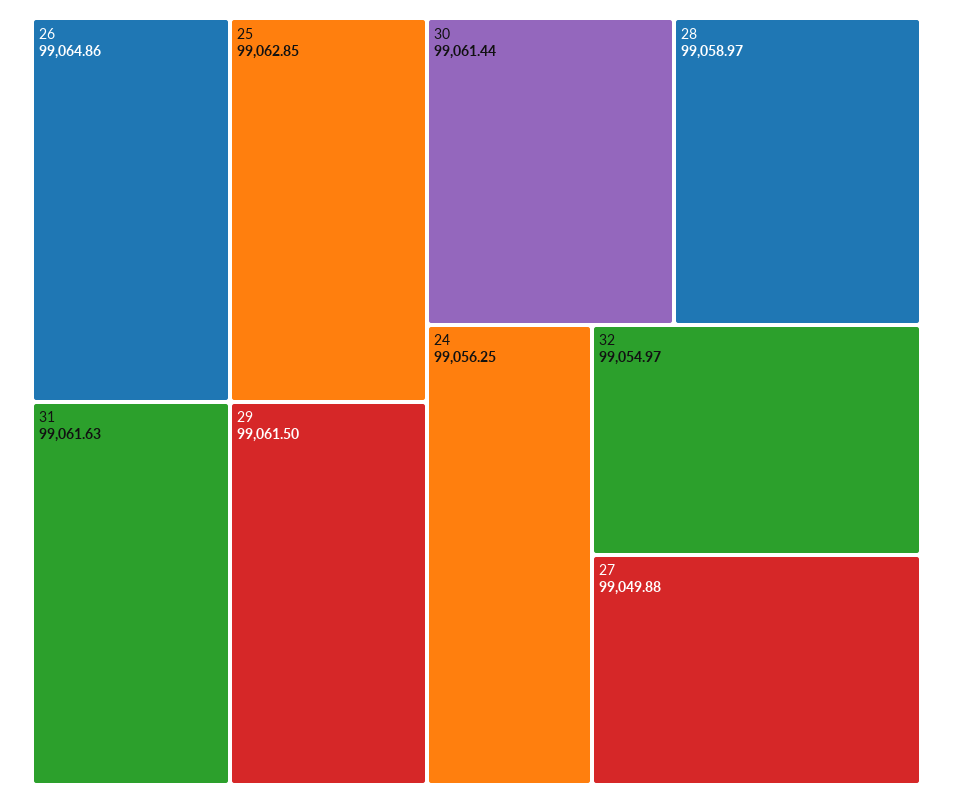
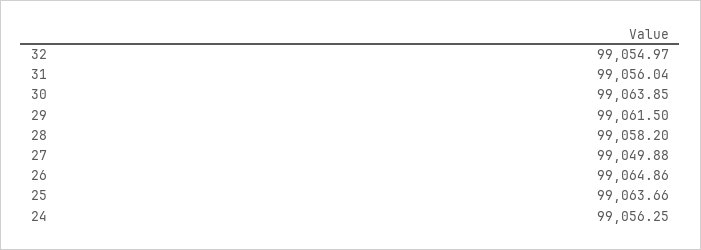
25: 99062.85 -> 99063.66
31: 99061.63 -> 99056.04
30: 99061.44 -> 99063.85
28: 99058.97 -> 99058.2

